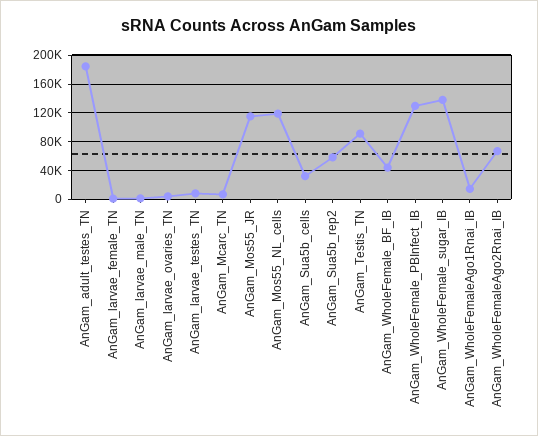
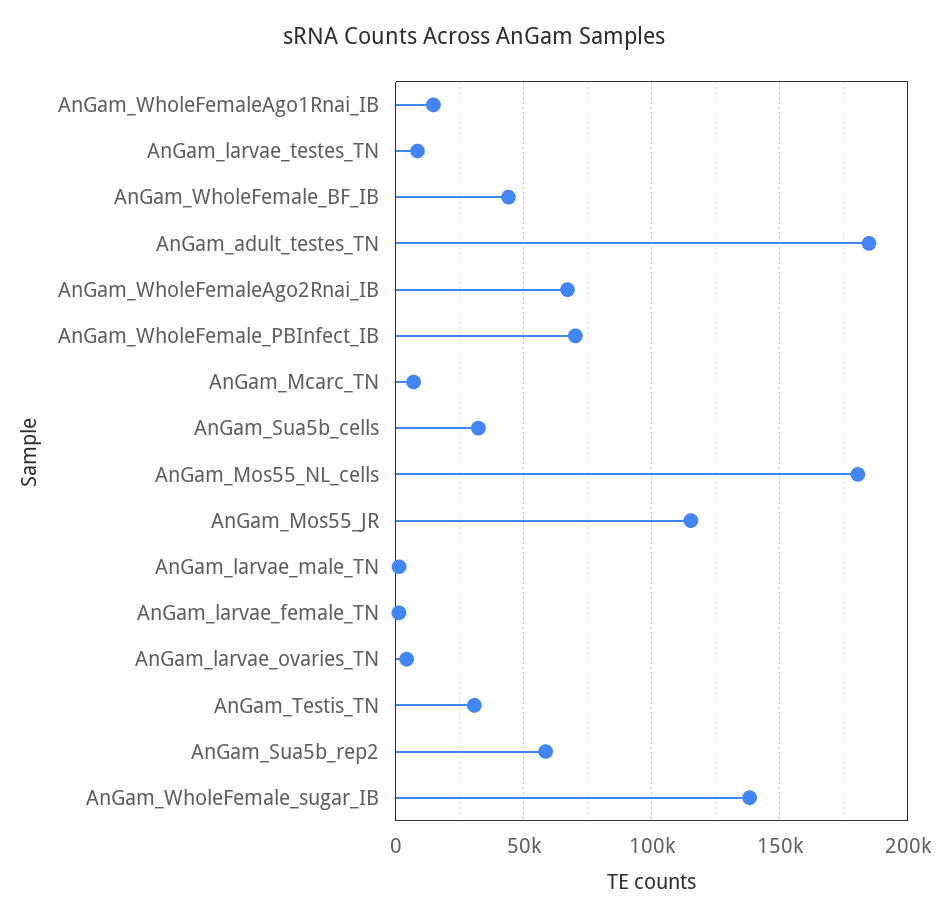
AnGam_Mos55_NL_cells: 120000 -> 180000
AnGam_Testis_TN: 90000 -> 30000
AnGam_WholeFemale_PBInfect_IB: 130000 -> 70000

